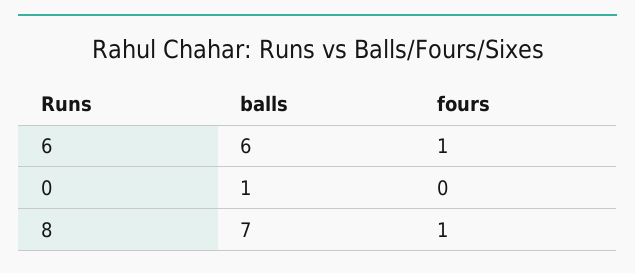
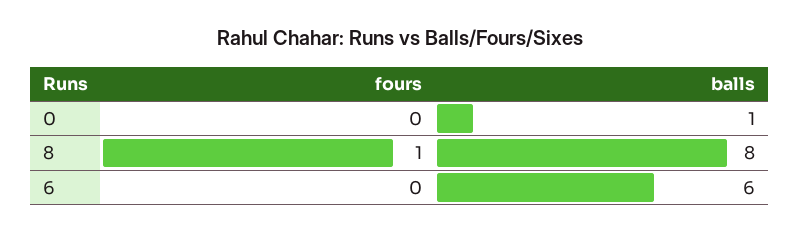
fours, 6: 1 -> 0
balls, 8: 7 -> 8

